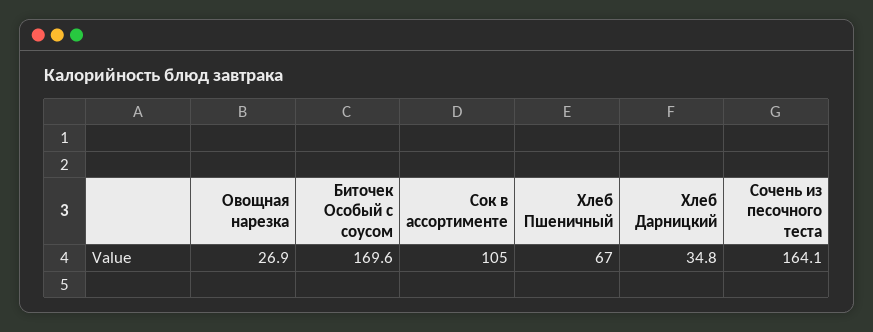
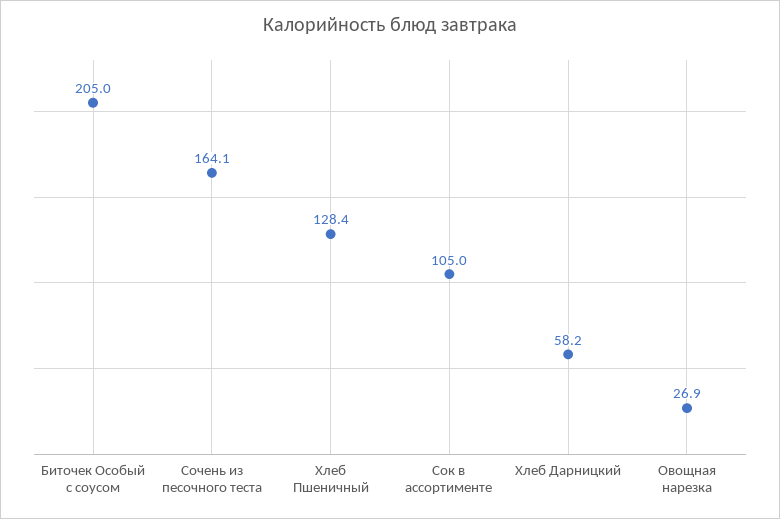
Биточек Особый с соусом: 169.6 -> 205
Хлеб Пшеничный: 67 -> 128.4
Хлеб Дарницкий: 34.8 -> 58.2

